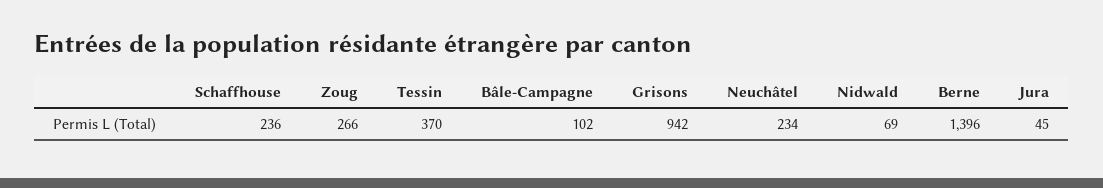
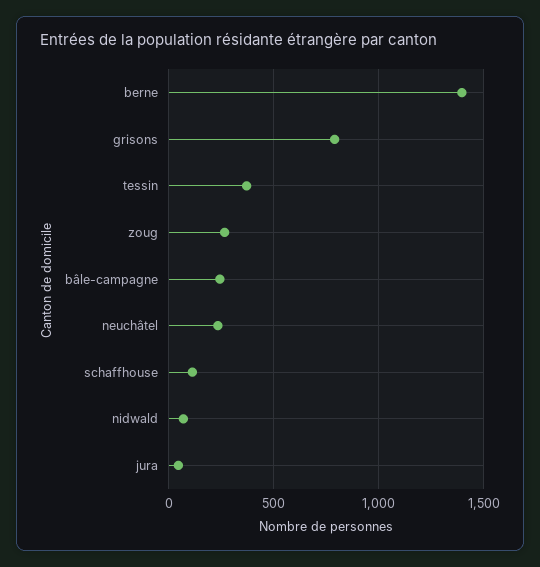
Schaffhouse: 236 -> 100
Bâle-Campagne: 102 -> 250
Grisons: 942 -> 800

